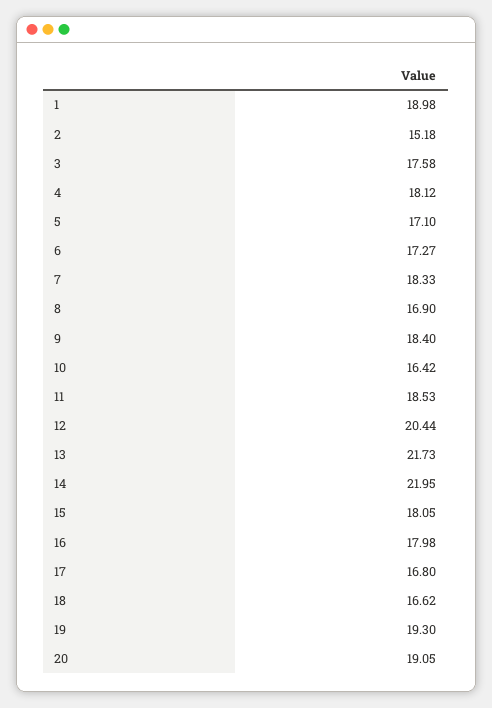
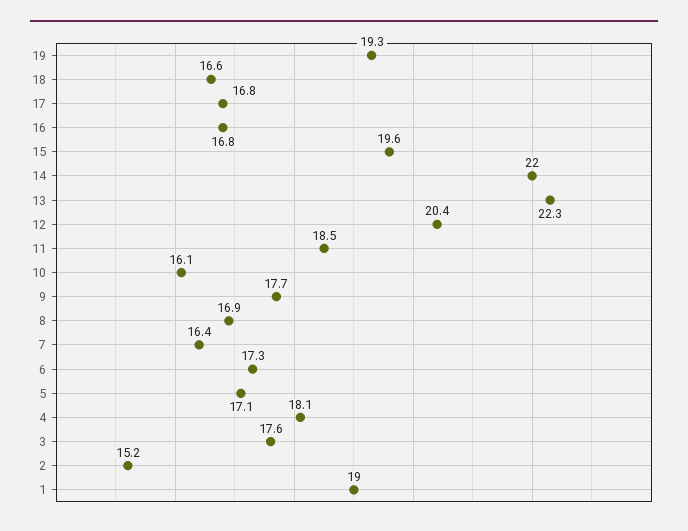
7: 18.33 -> 16.4
9: 18.4 -> 17.7
10: 16.42 -> 16.1
13: 21.73 -> 22.3
15: 18.05 -> 19.6
16: 17.98 -> 16.8
20: 19.05 -> none

